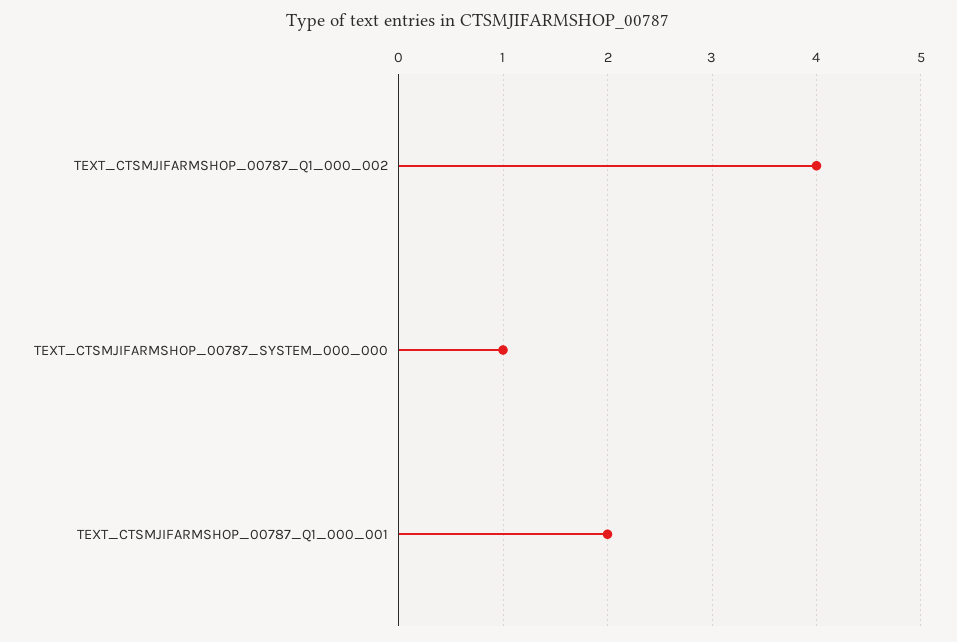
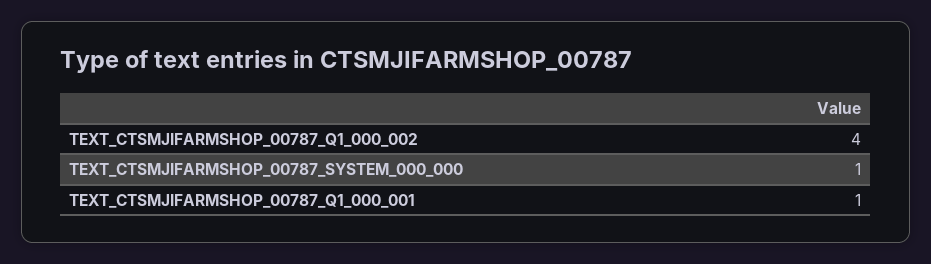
TEXT_CTSMJIFARMSHOP_00787_Q1_000_001: 2 -> 1

